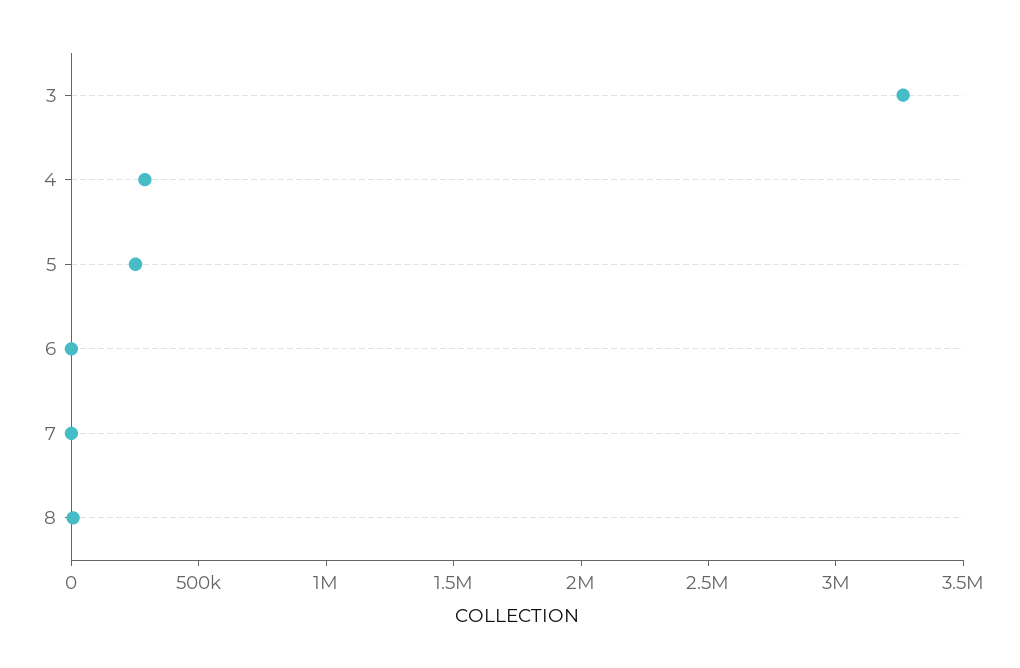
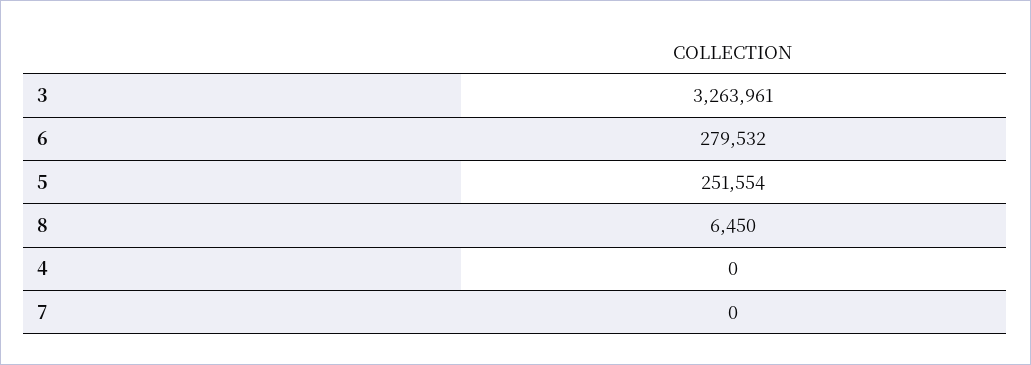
4: 300000 -> 0
6: 0 -> 279532

